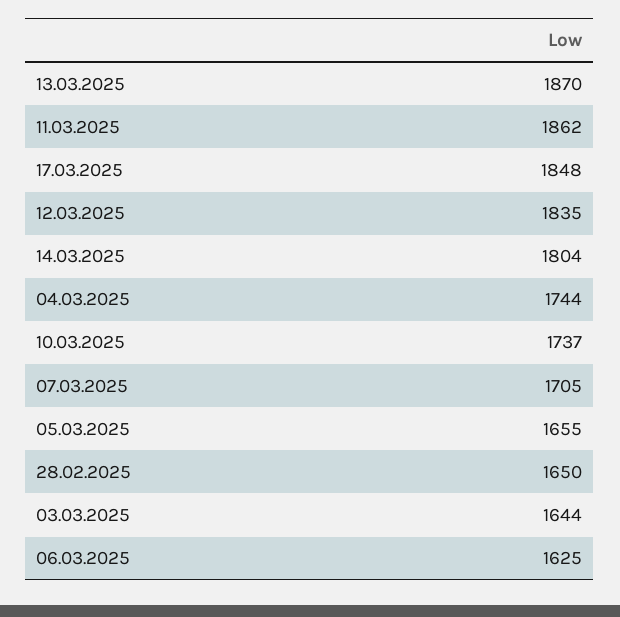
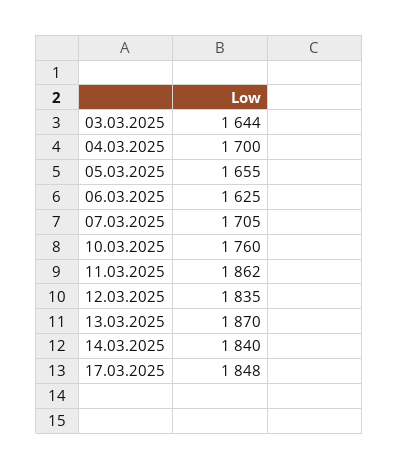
14.03.2025: 1804 -> 1840
04.03.2025: 1744 -> 1700
10.03.2025: 1737 -> 1760
28.02.2025: 1650 -> none

